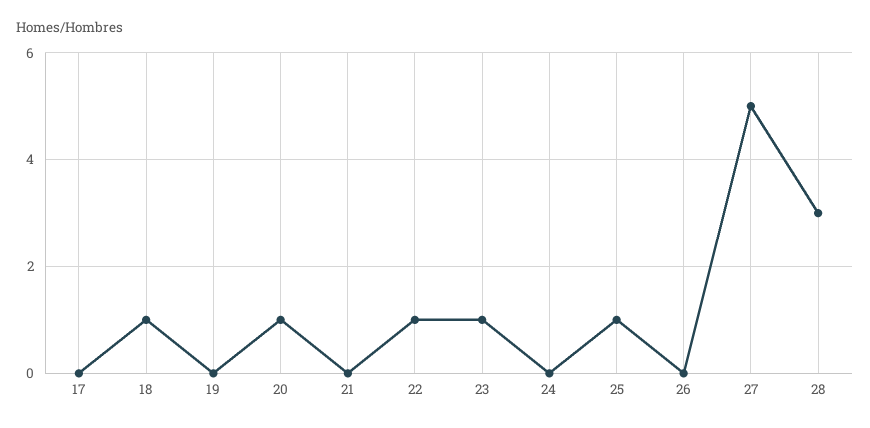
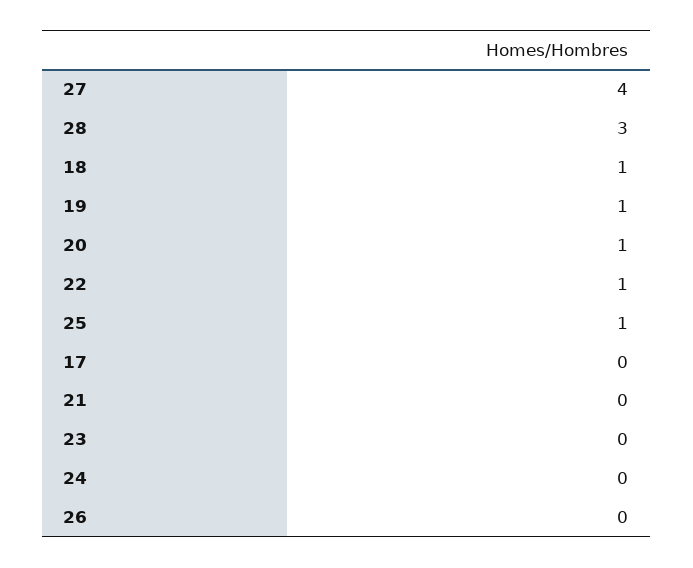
19: 0 -> 1
23: 1 -> 0
27: 5 -> 4

